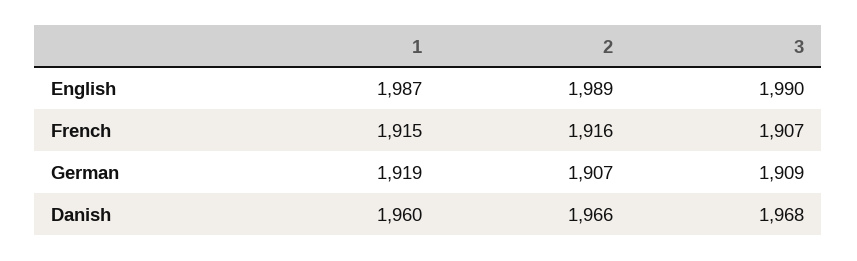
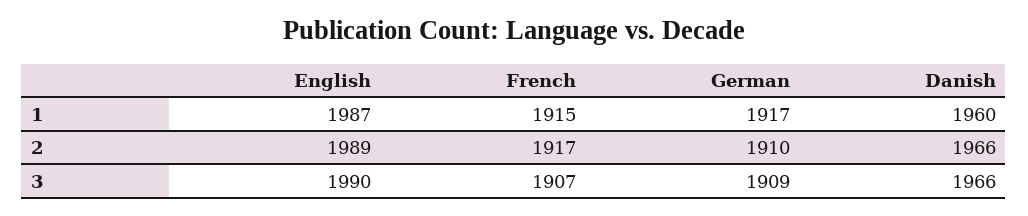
2, French: 1916 -> 1917
1, German: 1919 -> 1917
2, German: 1907 -> 1910
3, Danish: 1968 -> 1966

